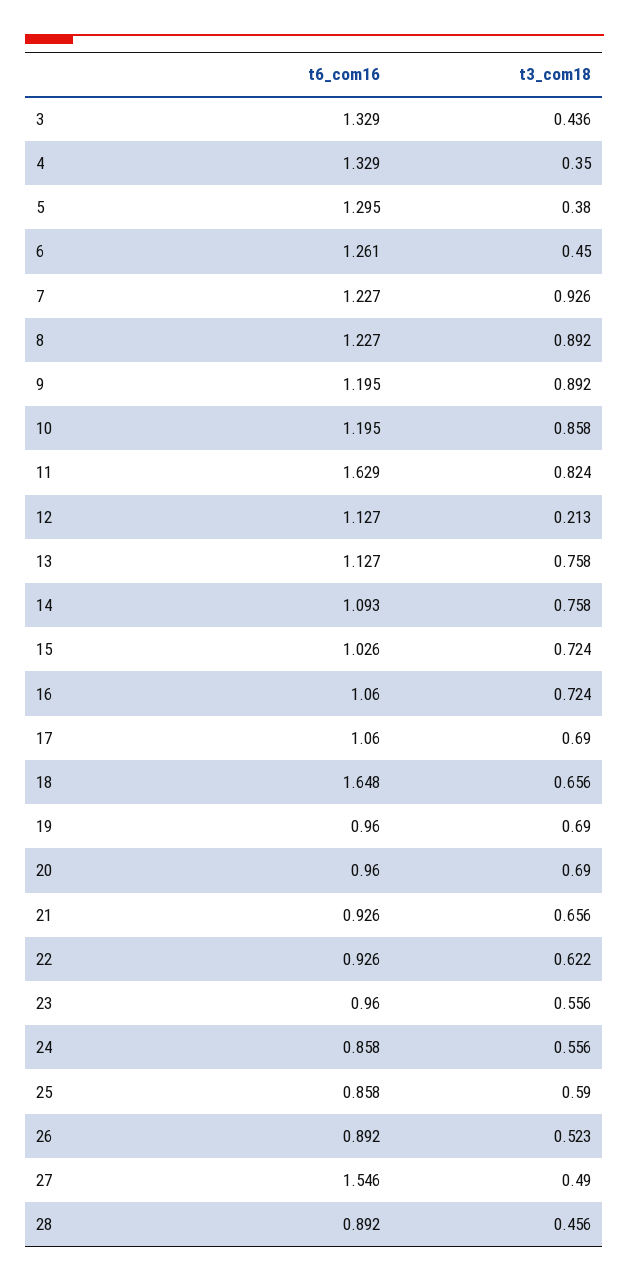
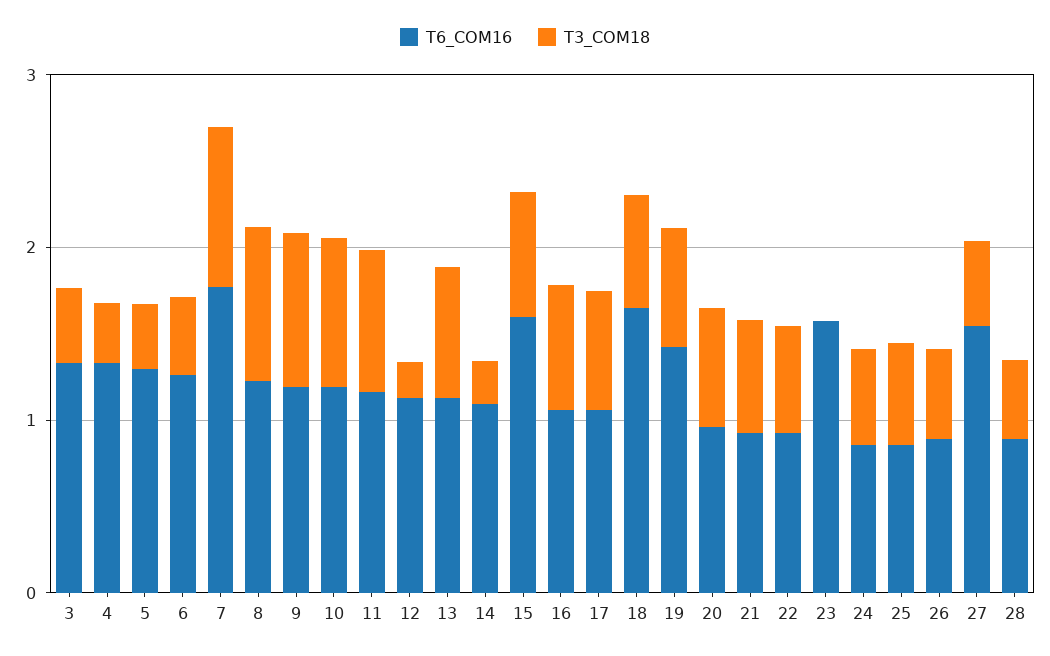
t6_com16, 7: 1.227 -> 1.8
t6_com16, 11: 1.629 -> 1.2
t3_com18, 14: 0.758 -> 0.2
t6_com16, 15: 1.026 -> 1.6
t6_com16, 19: 0.96 -> 1.4
t6_com16, 23: 0.96 -> 1.6
t3_com18, 23: 0.556 -> 0

